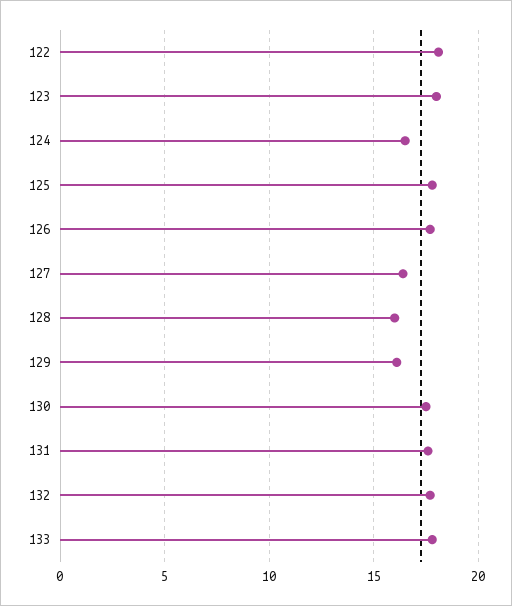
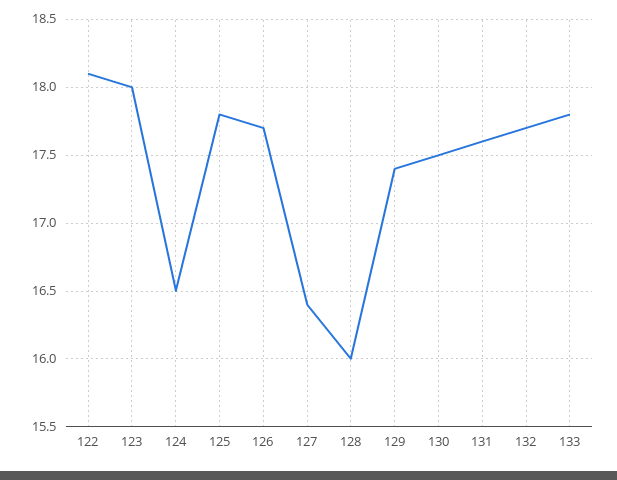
129: 16 -> 17.4

